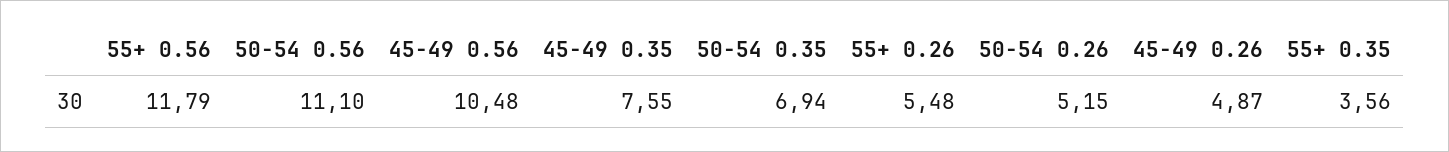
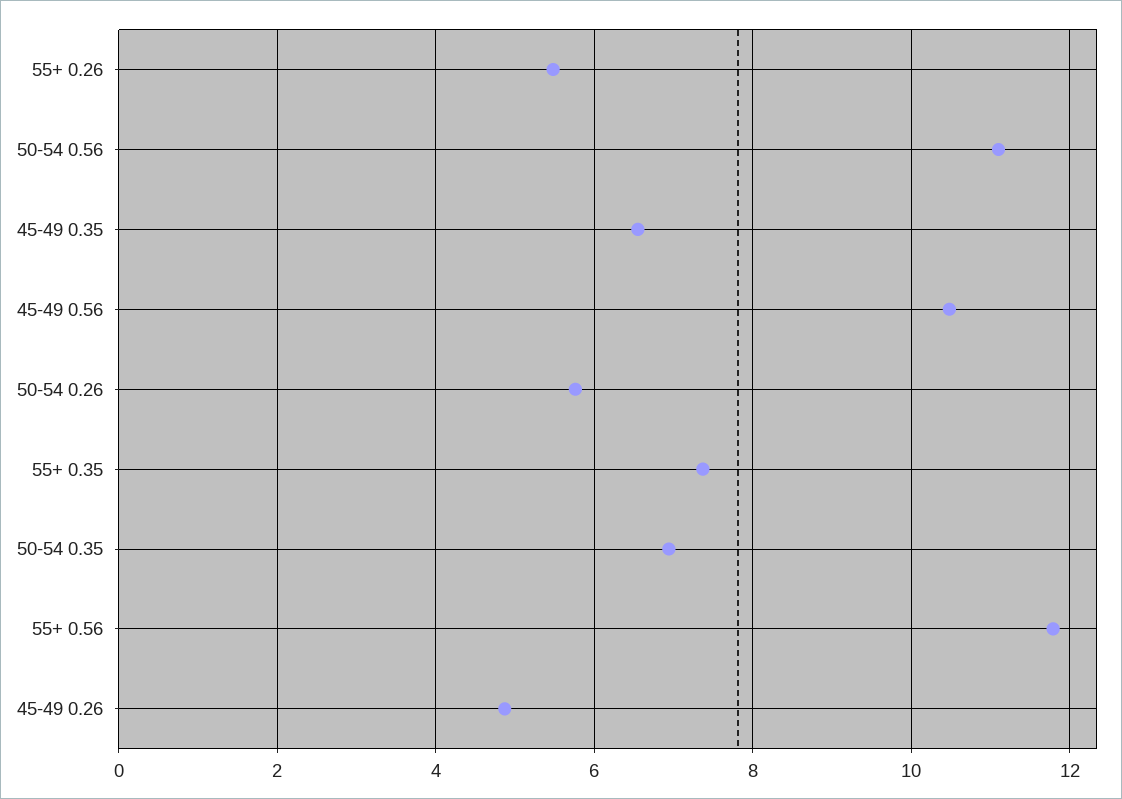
45-49 0.35: 7.55 -> 6.6
50-54 0.26: 5.15 -> 5.8
55+ 0.35: 3.56 -> 7.4

